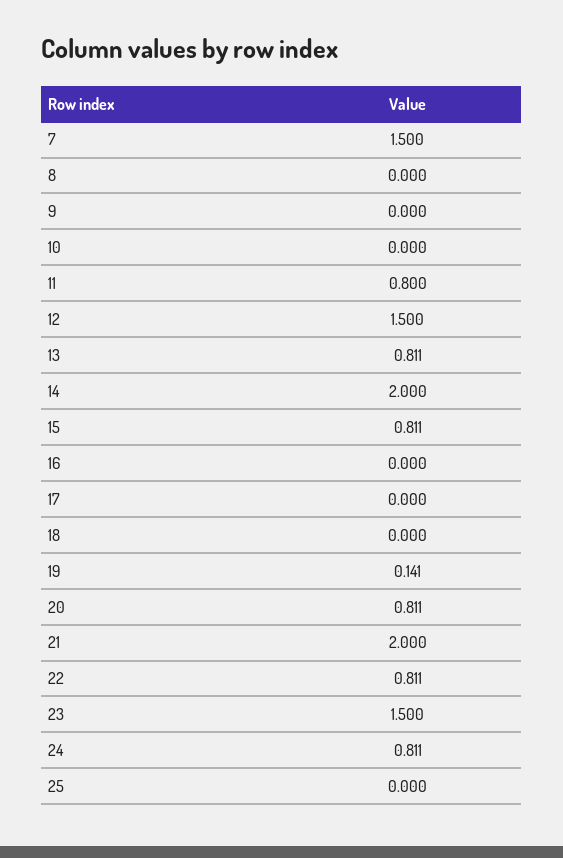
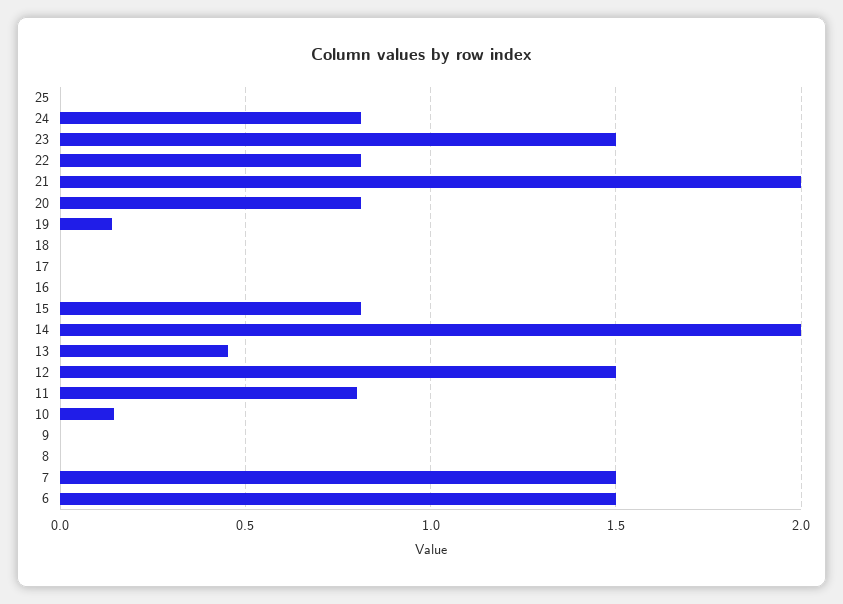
10: 0 -> 0.15
13: 0.811 -> 0.45
6: none -> 1.5

